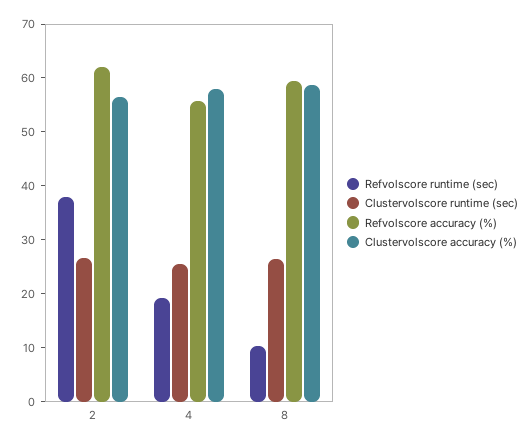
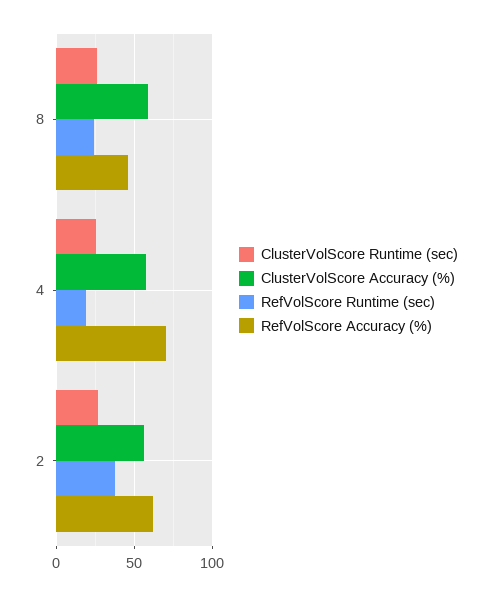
Refvolscore accuracy (%), 4: 56 -> 70
Refvolscore runtime (sec), 8: 10 -> 25
Refvolscore accuracy (%), 8: 60 -> 45

